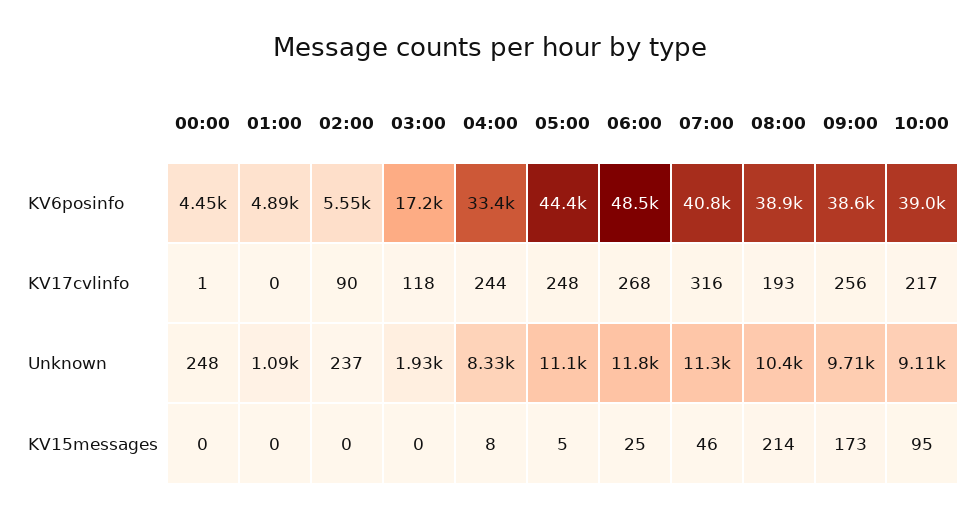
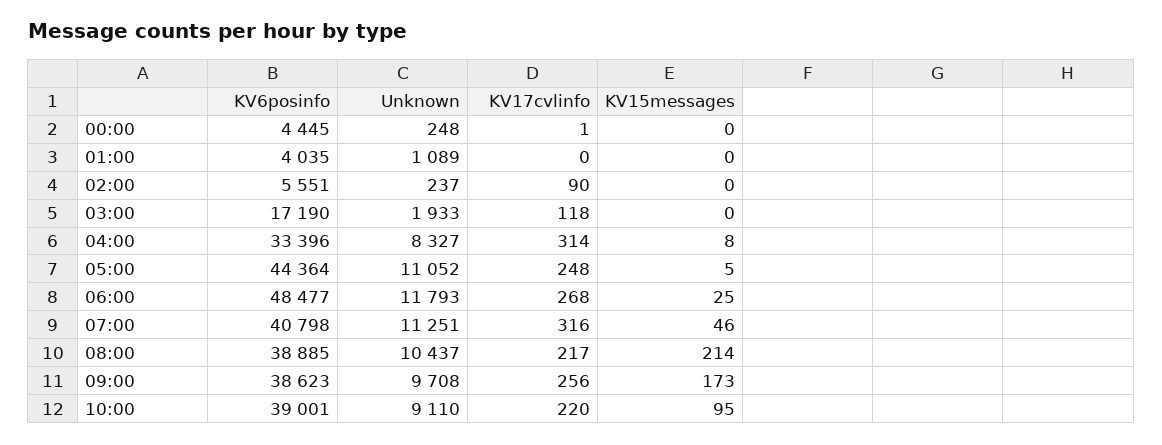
01:00, KV6posinfo: 4890 -> 4035
04:00, KV17cvlinfo: 244 -> 314
08:00, KV17cvlinfo: 193 -> 217
10:00, KV17cvlinfo: 217 -> 220

